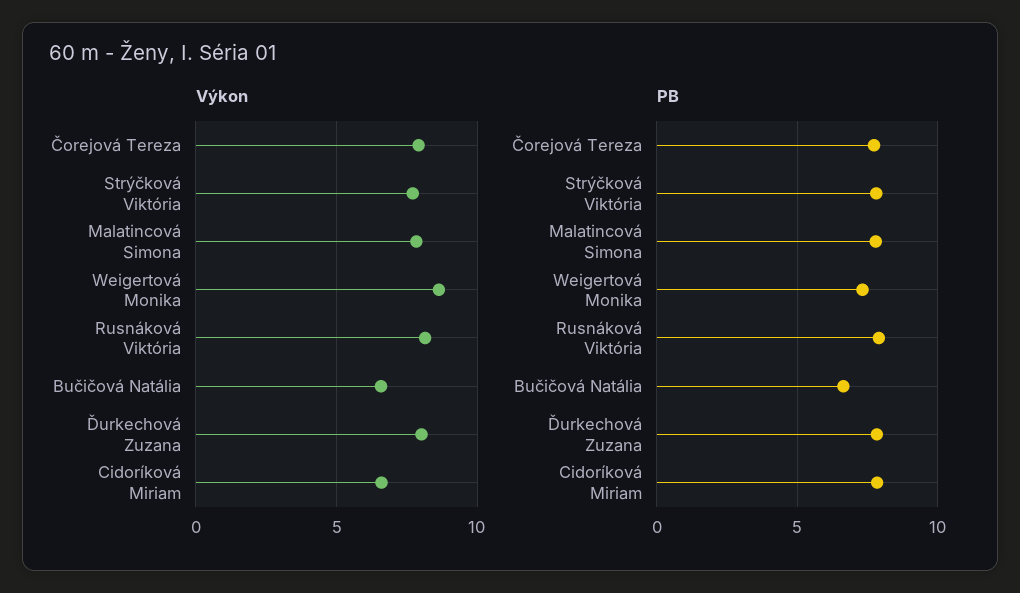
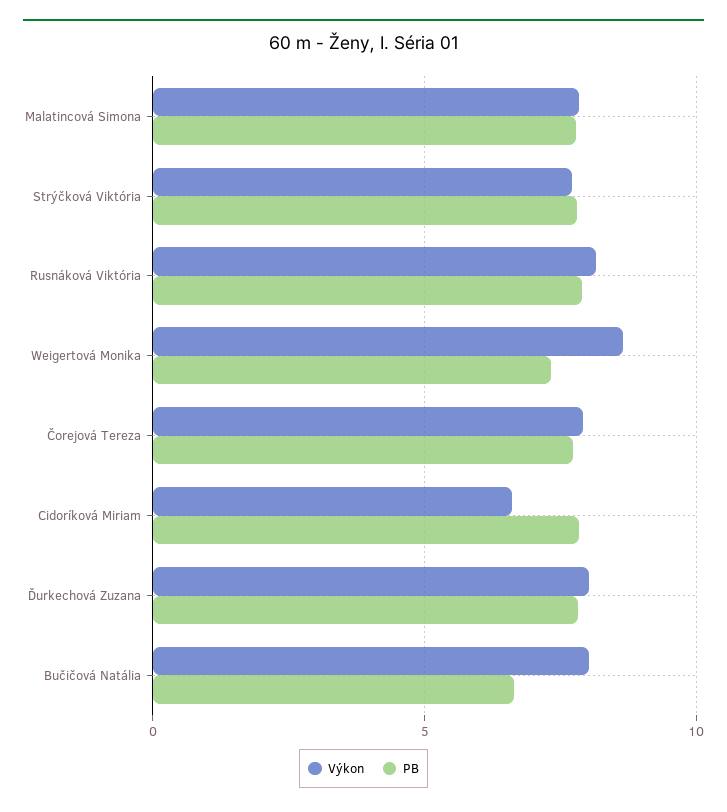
Výkon, Bučičová Natália: 6.5 -> 8

